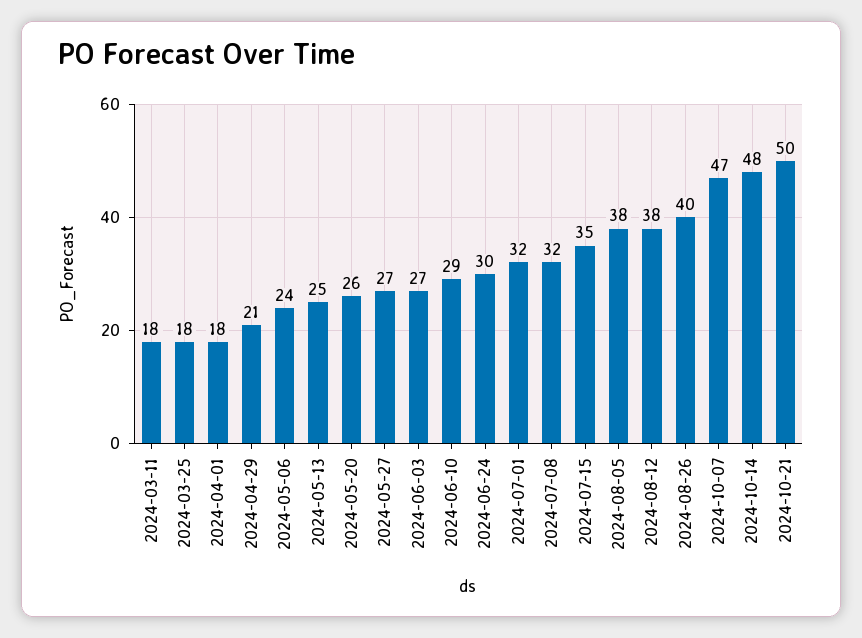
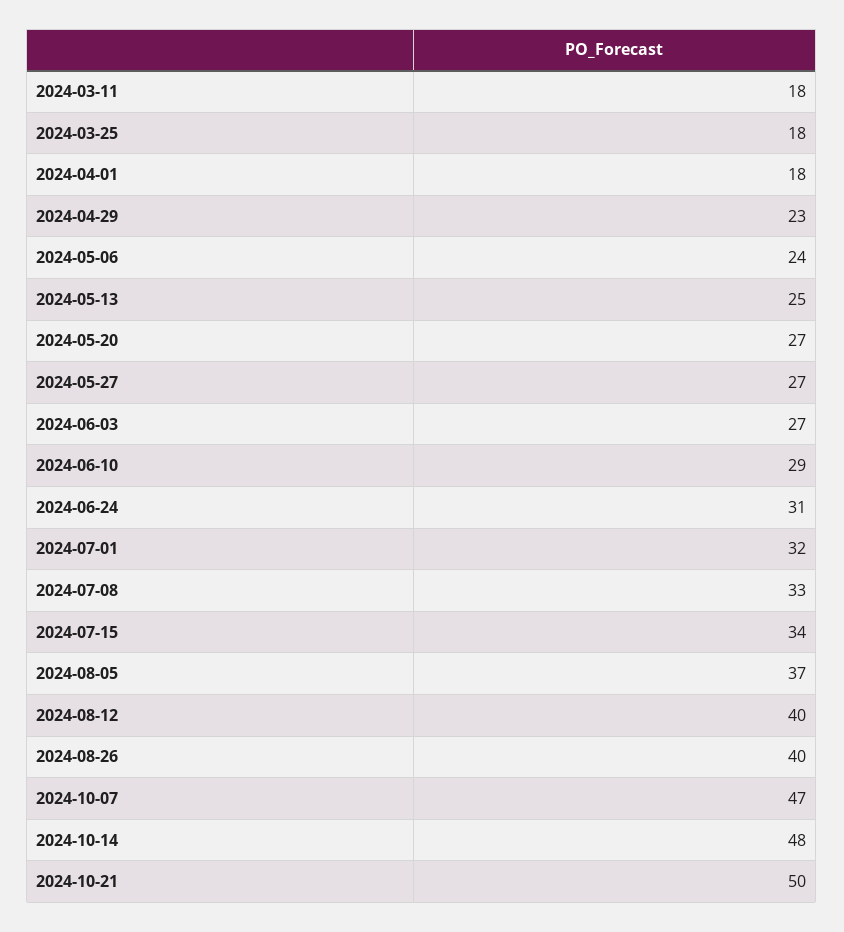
2024-04-29: 21 -> 23
2024-05-20: 26 -> 27
2024-06-24: 30 -> 31
2024-07-08: 32 -> 33
2024-07-15: 35 -> 34
2024-08-05: 38 -> 37
2024-08-12: 38 -> 40

